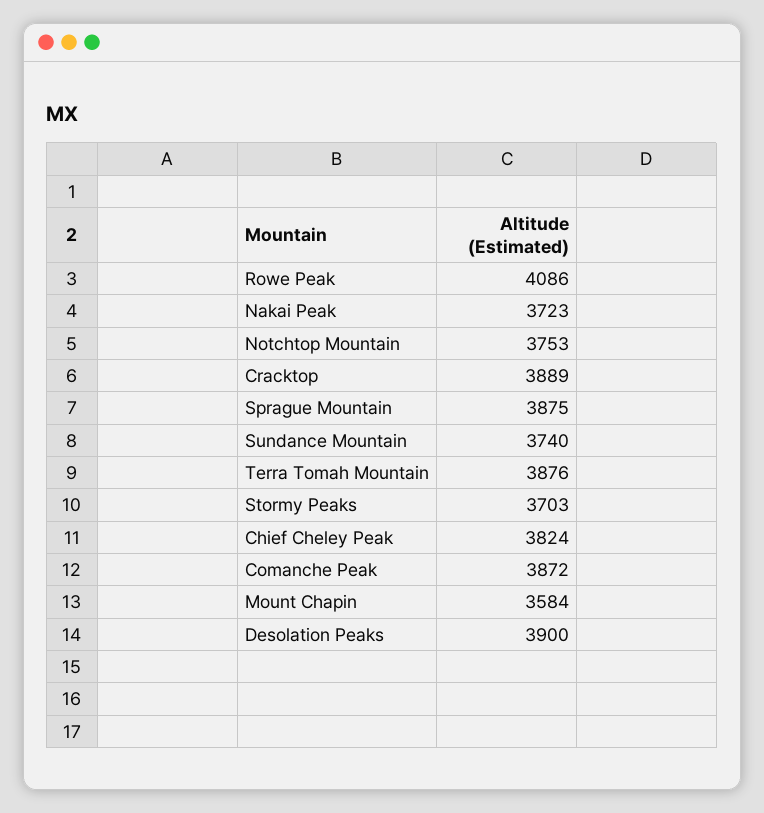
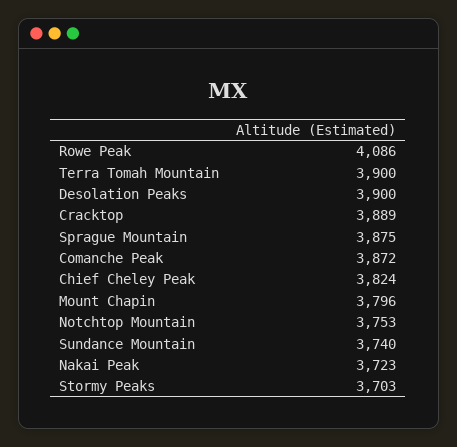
Terra Tomah Mountain: 3876 -> 3900
Mount Chapin: 3584 -> 3796

